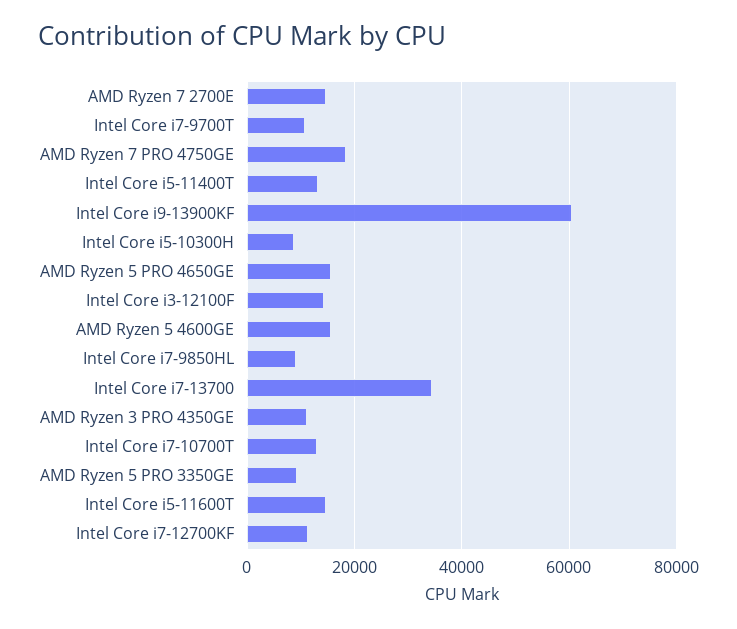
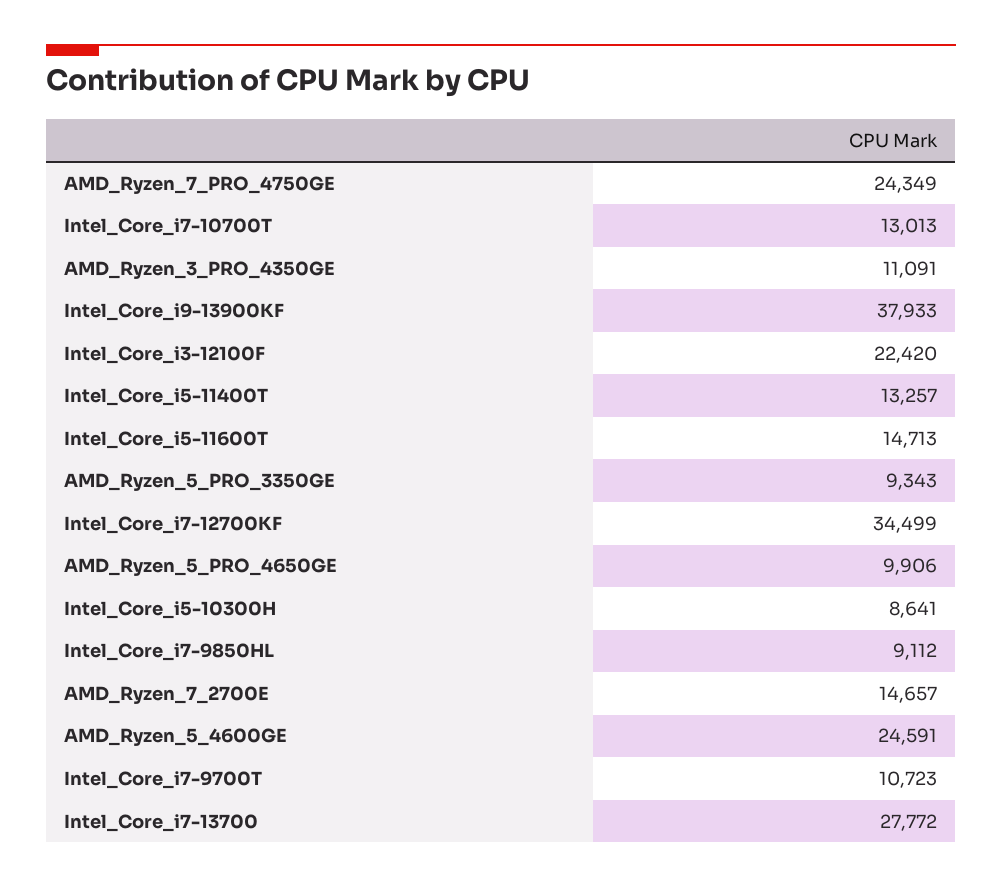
AMD Ryzen 7 PRO 4750GE: 18000 -> 24349
Intel Core i9-13900KF: 60000 -> 37933
AMD Ryzen 5 PRO 4650GE: 16000 -> 9906
Intel Core i3-12100F: 14000 -> 22420
AMD Ryzen 5 4600GE: 16000 -> 24591
Intel Core i7-13700: 34000 -> 27772
Intel Core i7-12700KF: 12000 -> 34499

